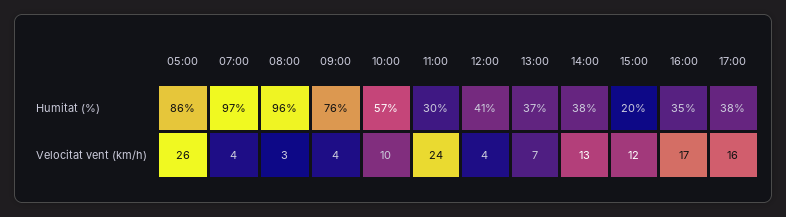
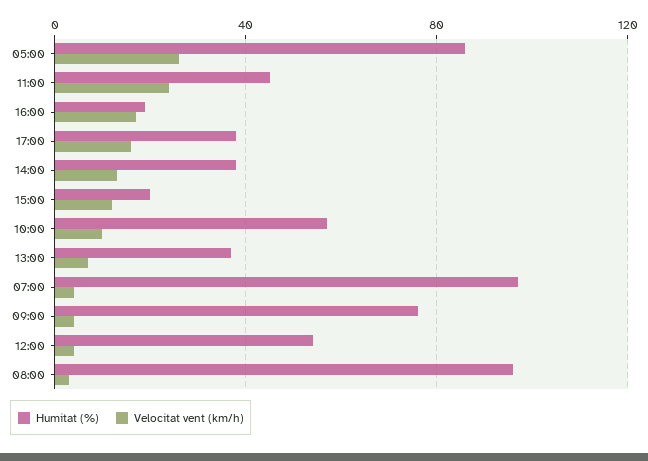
Humitat (%), 11:00: 30 -> 45
Humitat (%), 12:00: 41 -> 55
Humitat (%), 16:00: 35 -> 20

